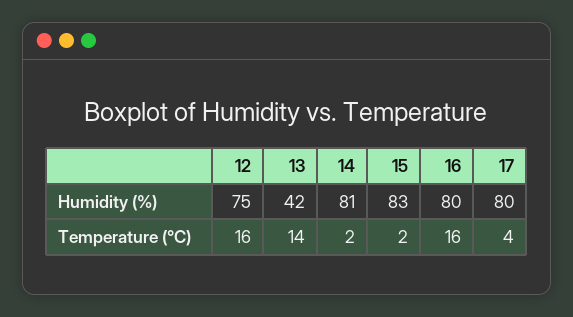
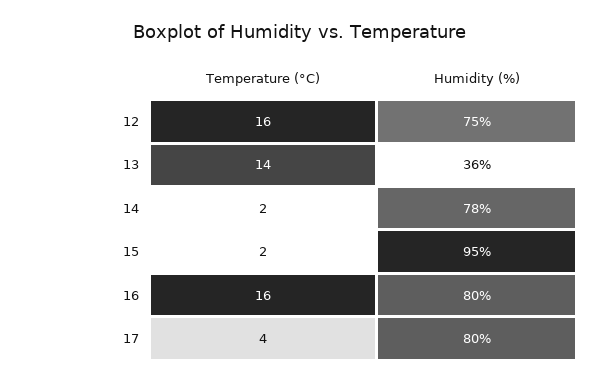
13, Humidity (%): 42 -> 36
14, Humidity (%): 81 -> 78
15, Humidity (%): 83 -> 95

